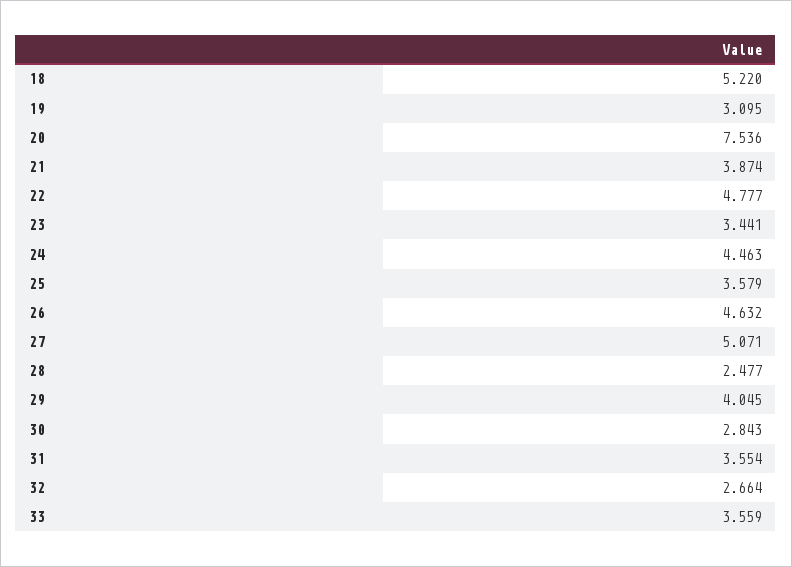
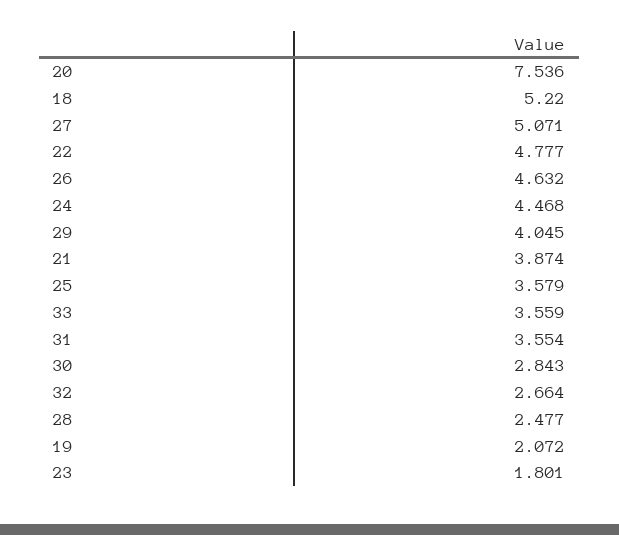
19: 3.095 -> 2.072
23: 3.441 -> 1.801
24: 4.463 -> 4.468

